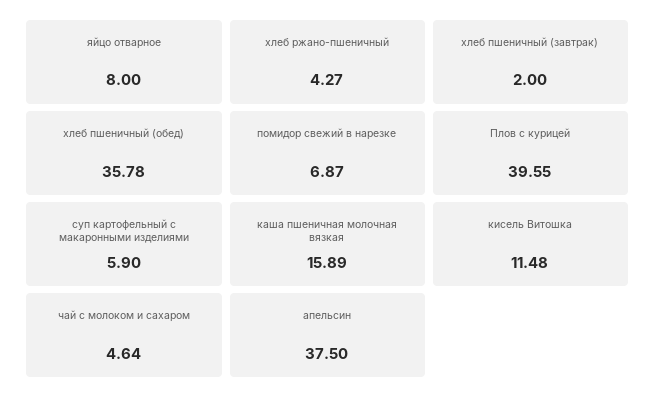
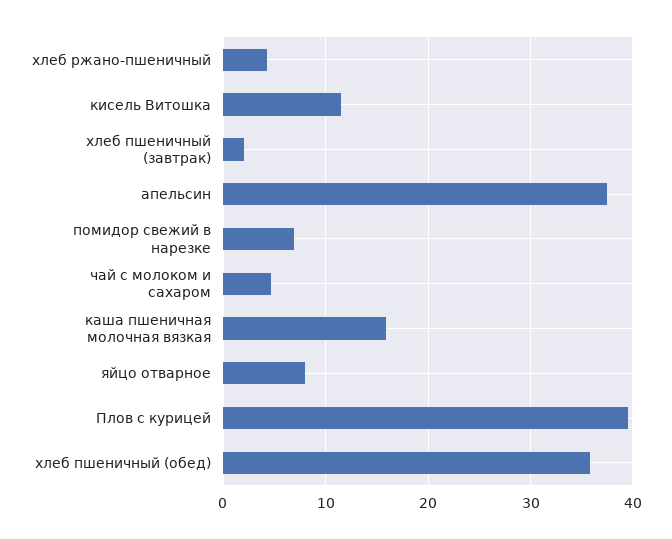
суп картофельный с макаронными изделиями: 5.9 -> none

